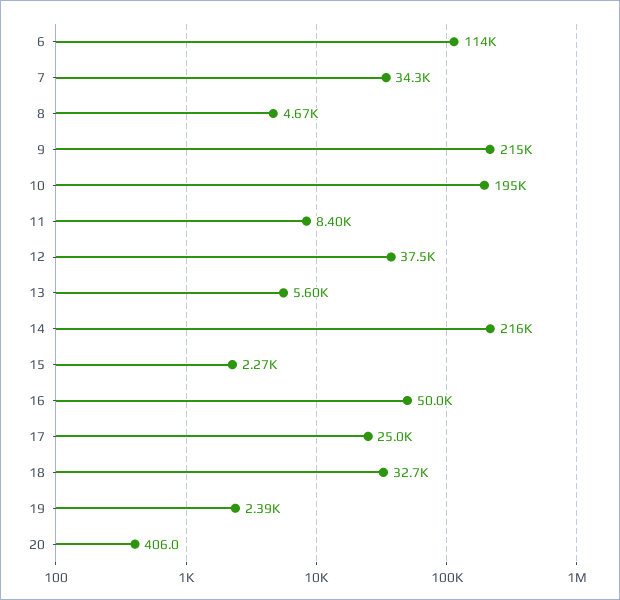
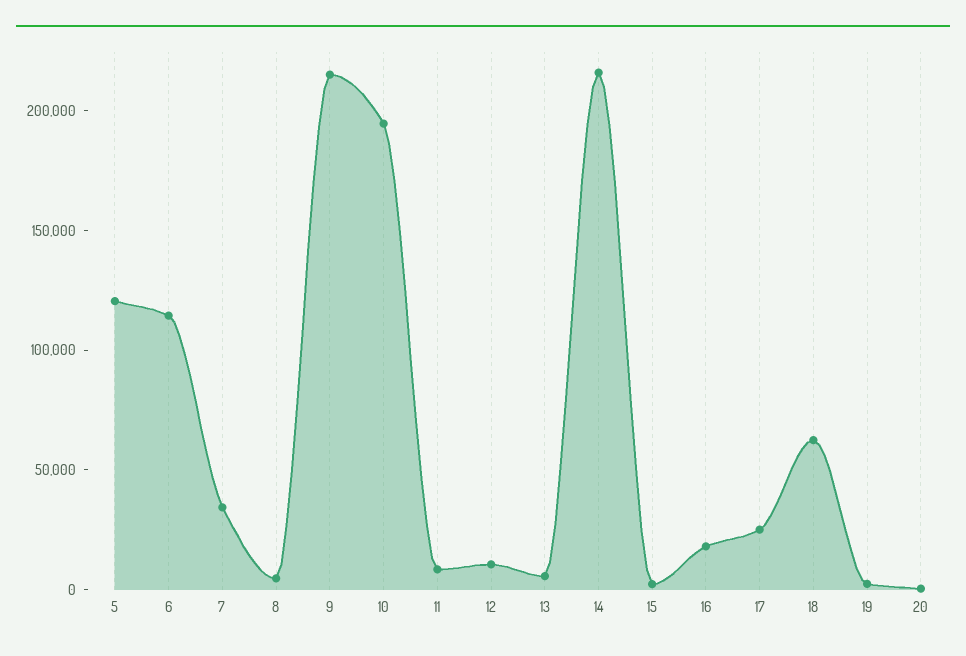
12: 37500 -> 10000
16: 50000 -> 20000
18: 32700 -> 60000
5: none -> 120000

